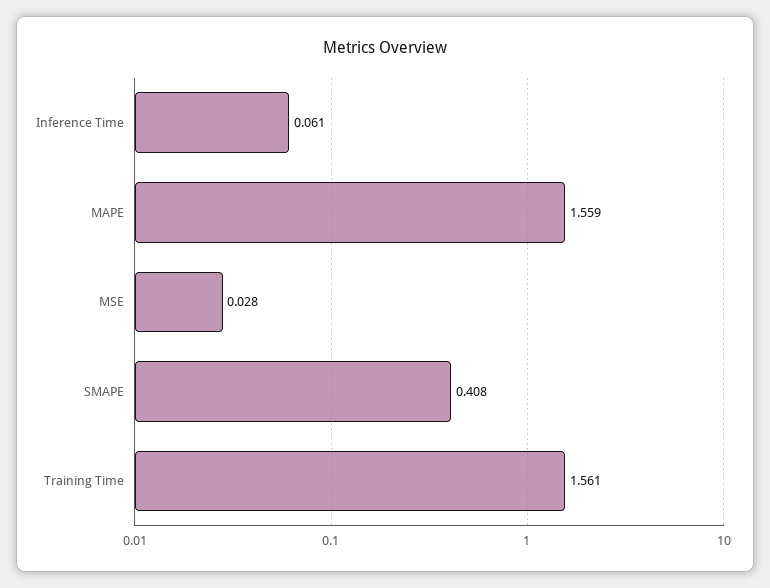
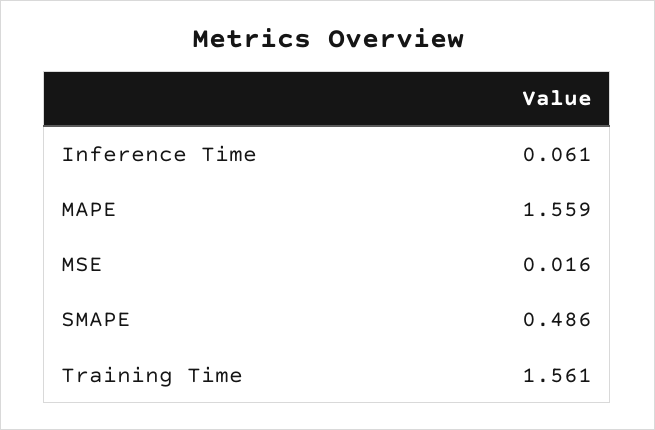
MSE: 0.028 -> 0.016
SMAPE: 0.408 -> 0.486

